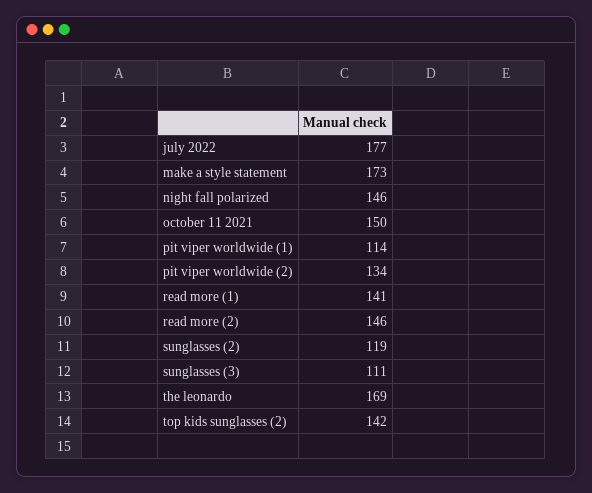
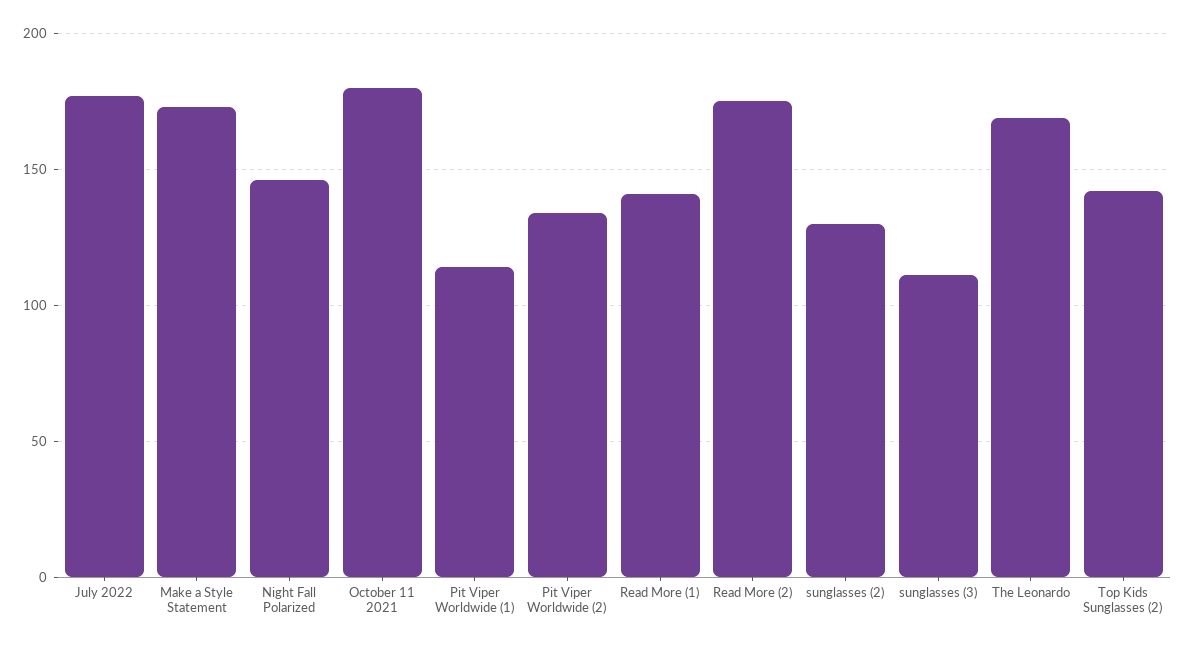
october 11 2021: 150 -> 180
read more (2): 146 -> 175
sunglasses (2): 119 -> 130

